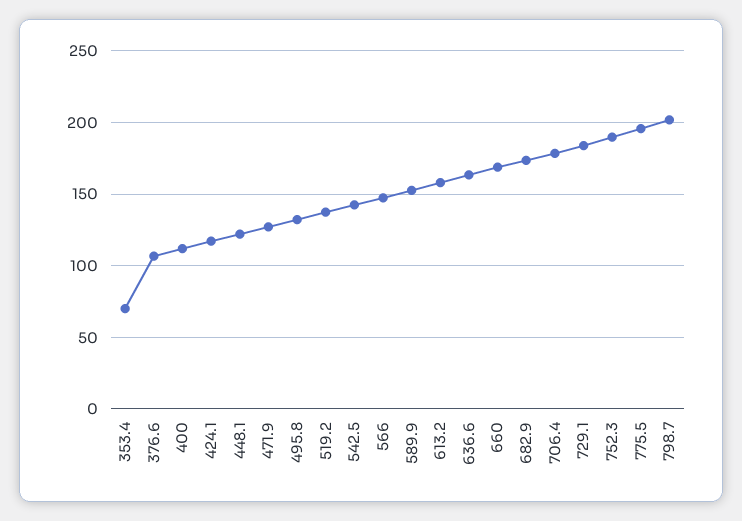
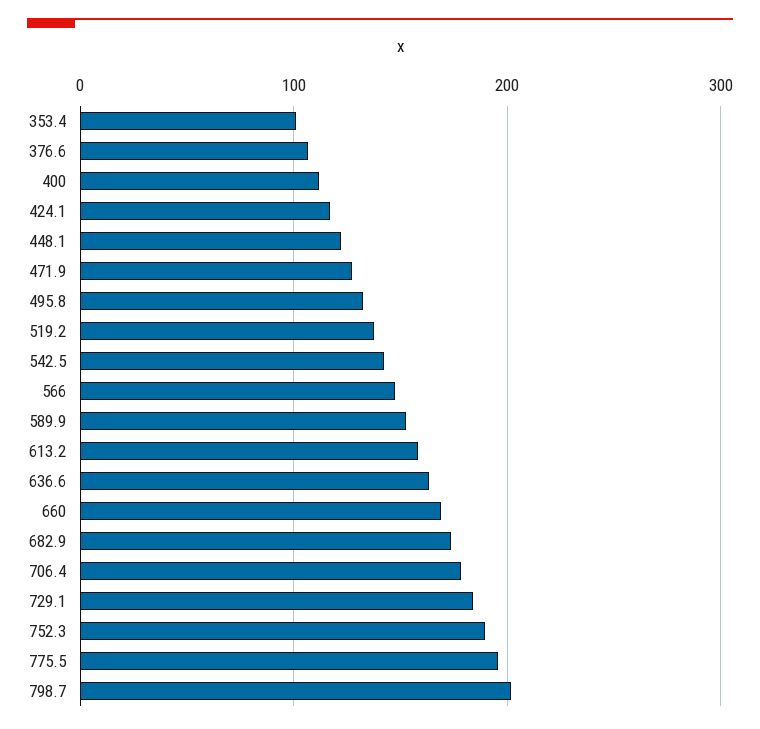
353.4: 70 -> 100

